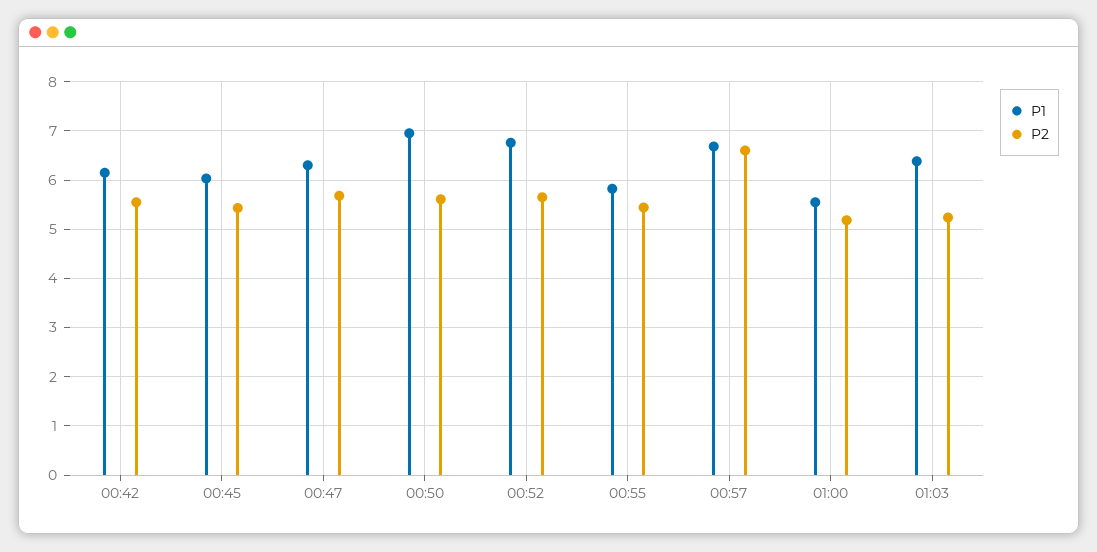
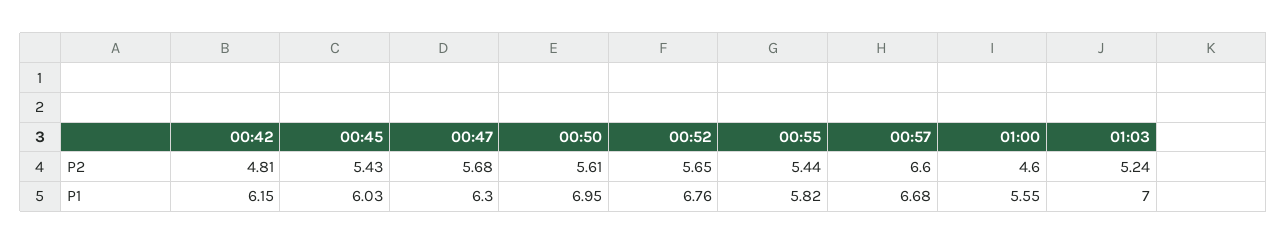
P2, 00:42: 5.6 -> 4.81
P2, 01:00: 5.2 -> 4.6
P1, 01:03: 6.4 -> 7

